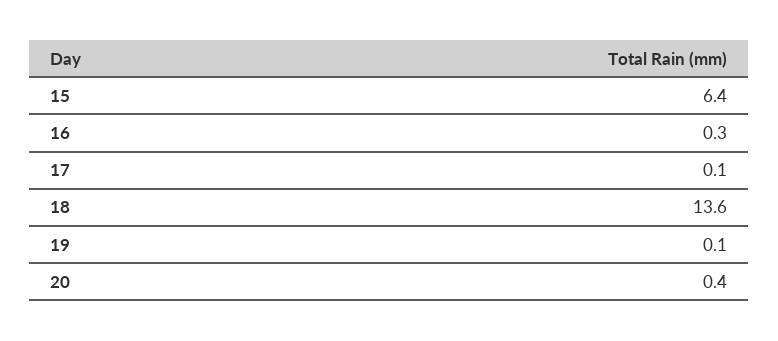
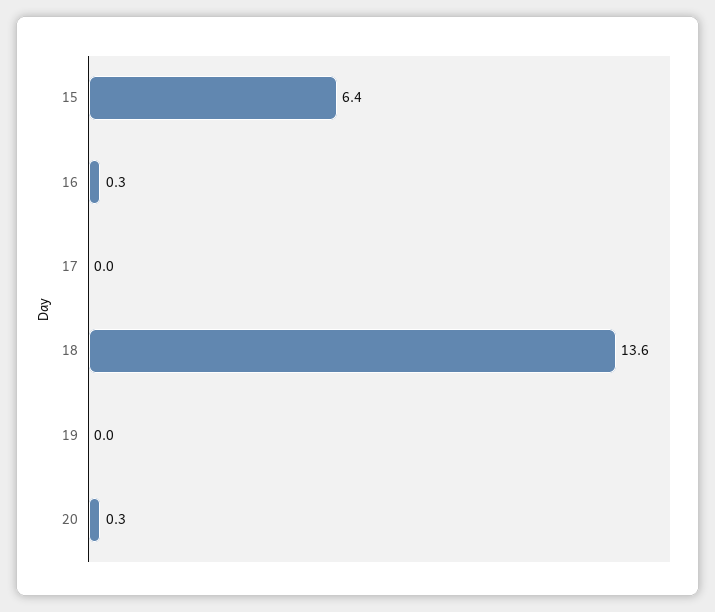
17: 0.1 -> 0
19: 0.1 -> 0
20: 0.4 -> 0.3

